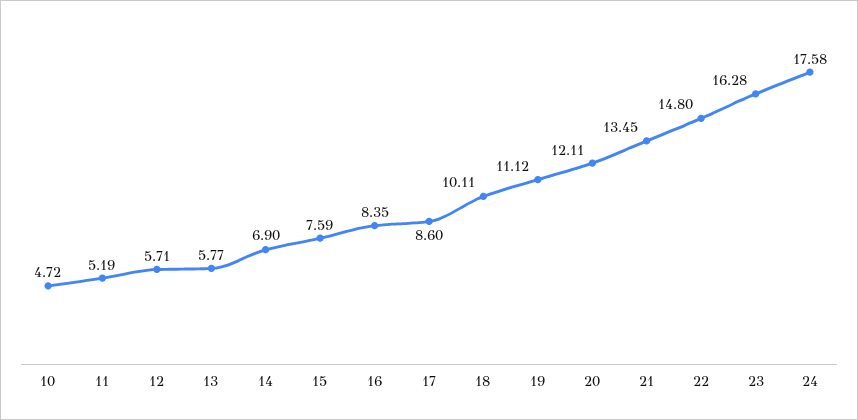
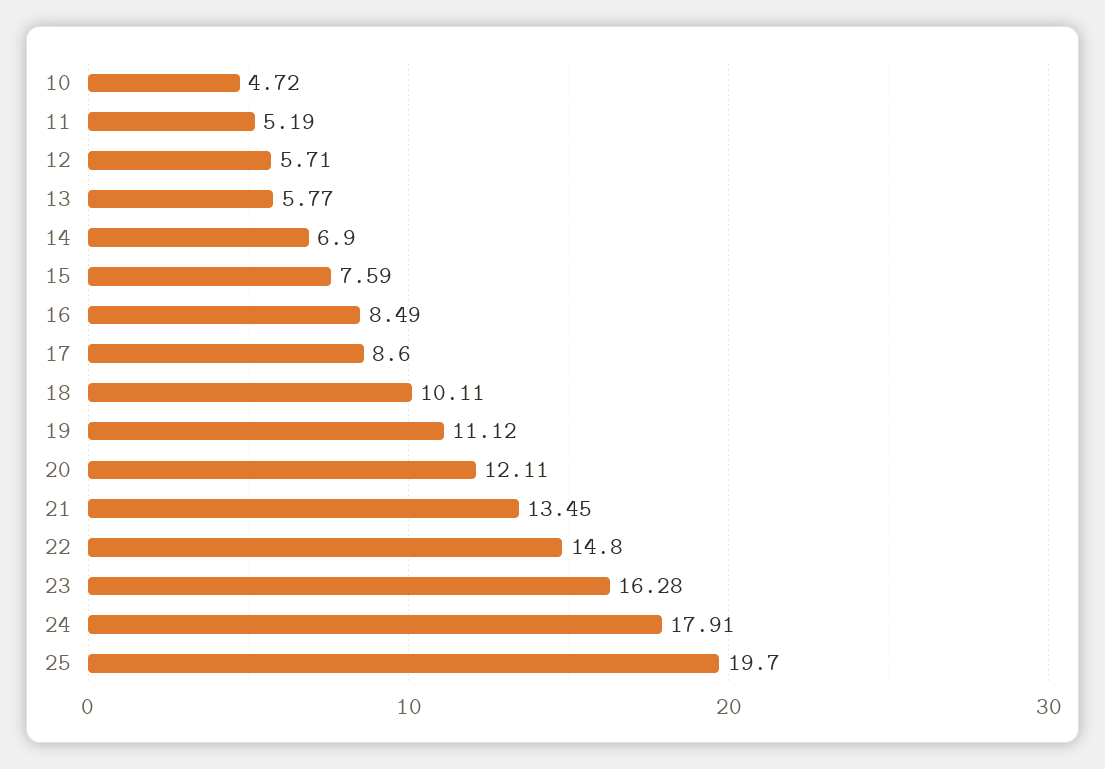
16: 8.35 -> 8.49
24: 17.58 -> 17.91
25: none -> 19.7

